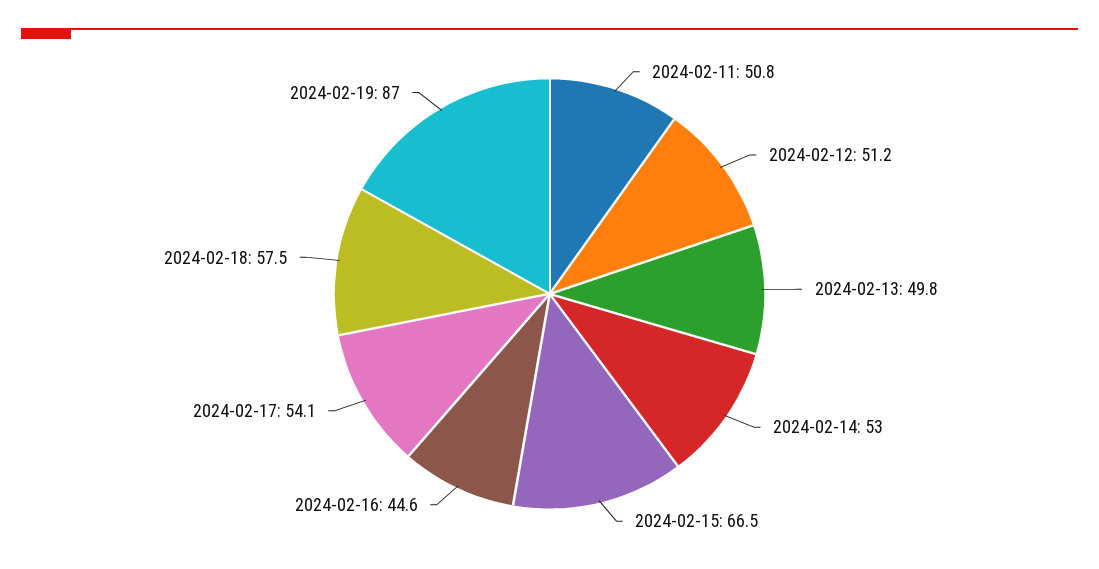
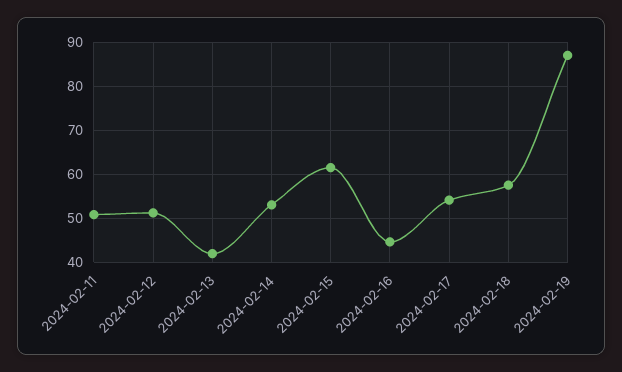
2024-02-13: 49.8 -> 42
2024-02-15: 66.5 -> 62

